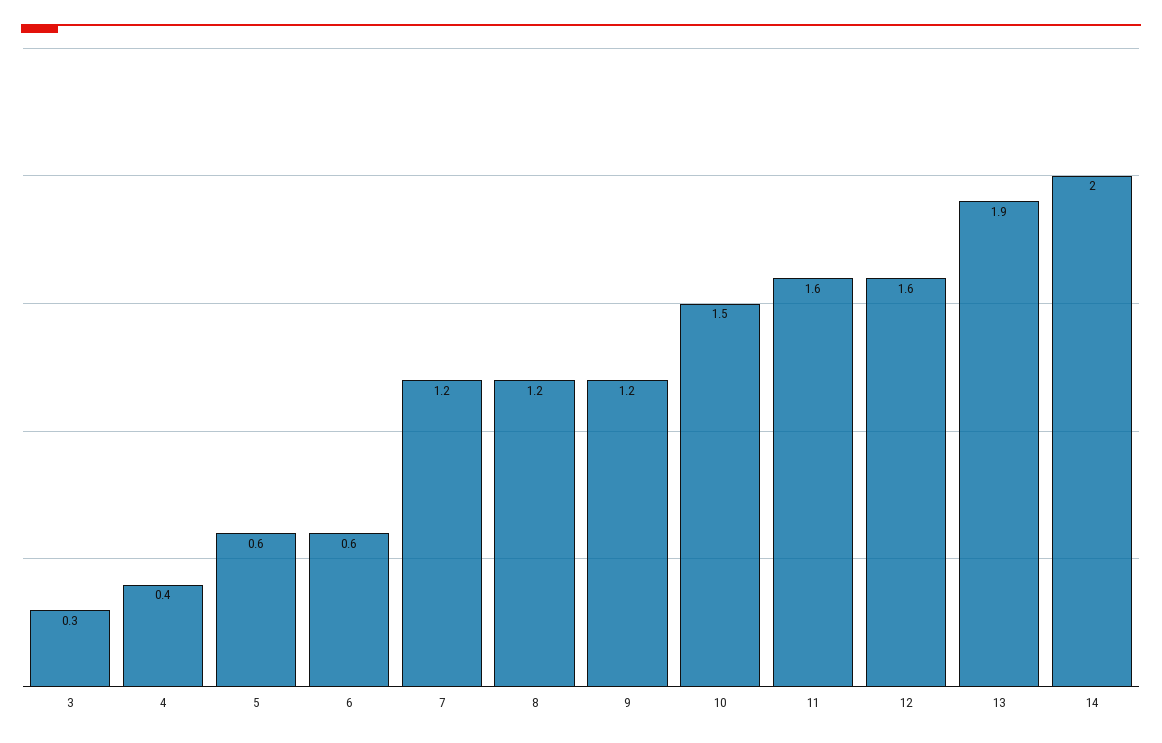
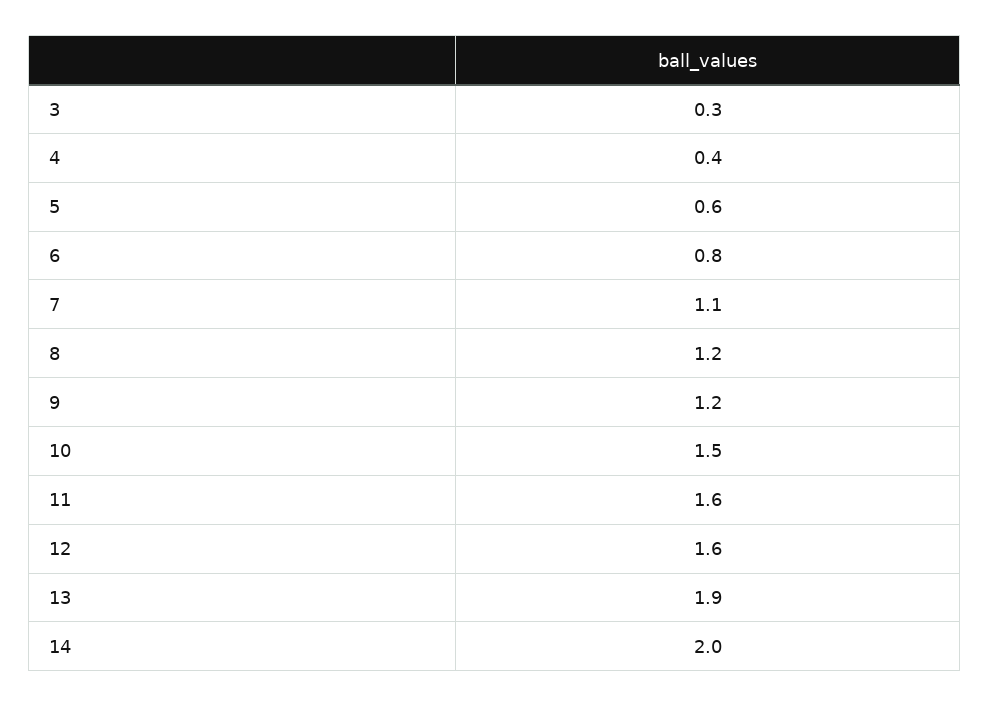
6: 0.6 -> 0.8
7: 1.2 -> 1.1

